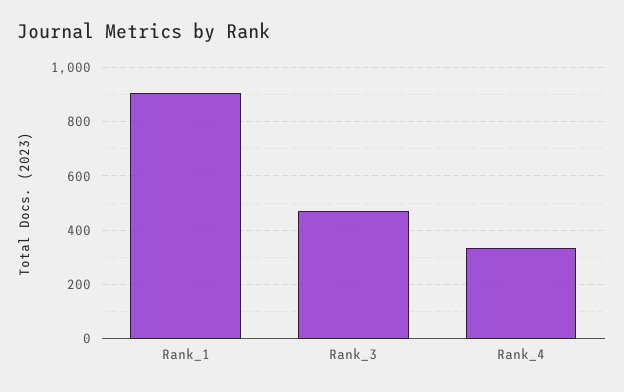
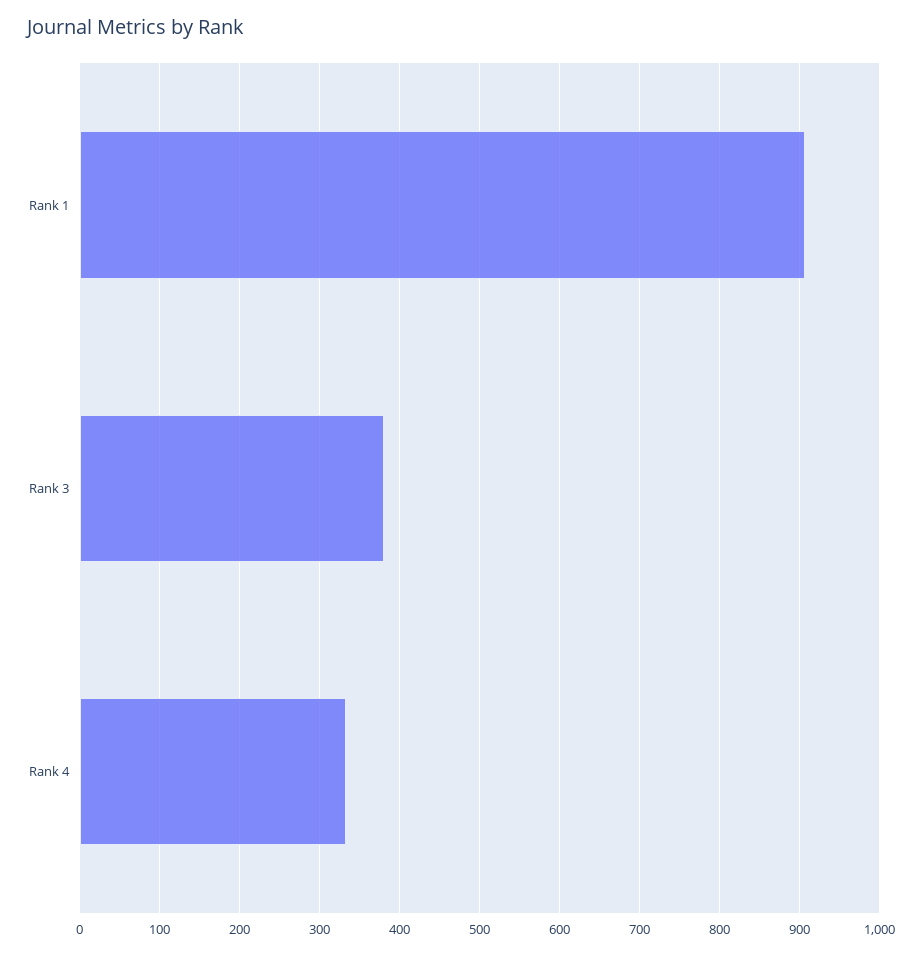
Rank_3: 475 -> 380

